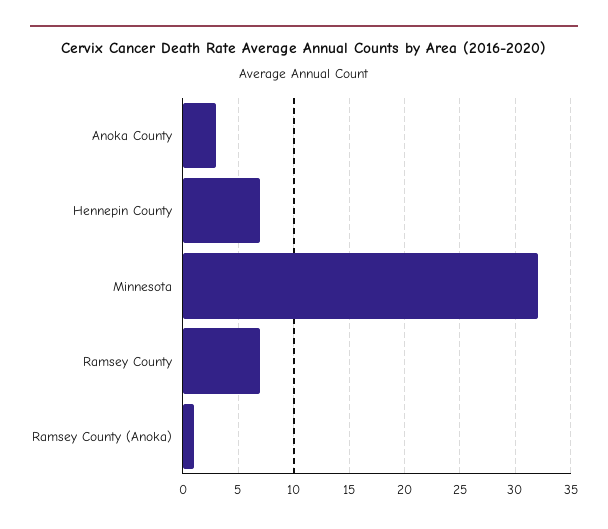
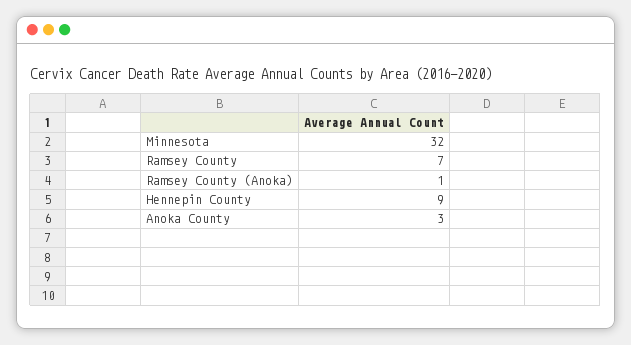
Hennepin County: 7 -> 9

